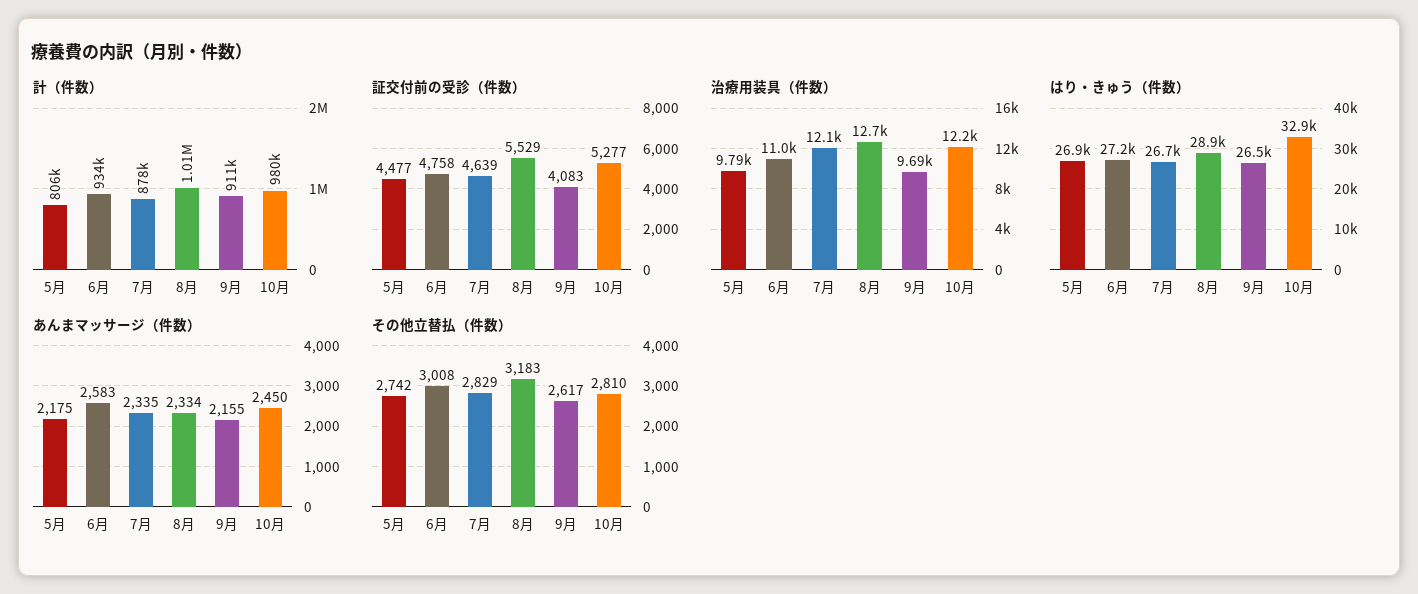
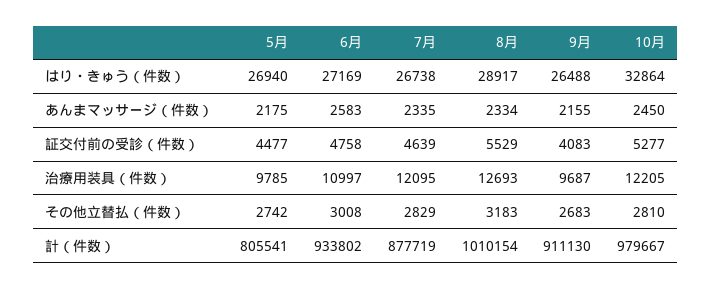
その他立替払（件数）, 9月: 2617 -> 2683

